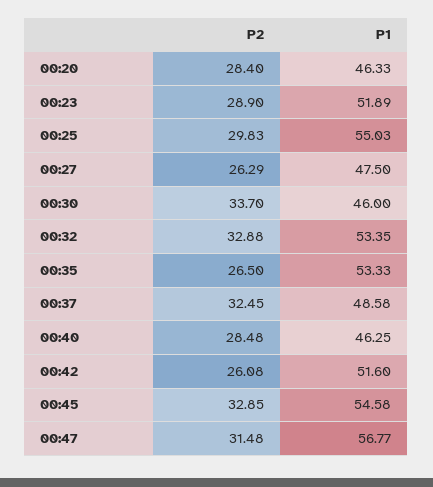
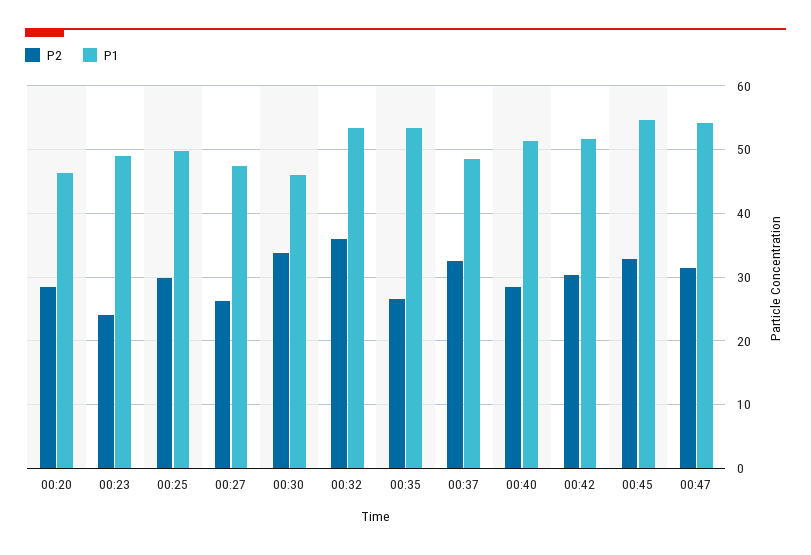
P2, 00:23: 28.9 -> 24
P1, 00:23: 51.89 -> 49
P1, 00:25: 55.03 -> 50
P2, 00:32: 32.88 -> 36
P1, 00:40: 46.25 -> 51
P2, 00:42: 26.08 -> 30
P1, 00:47: 56.77 -> 54

